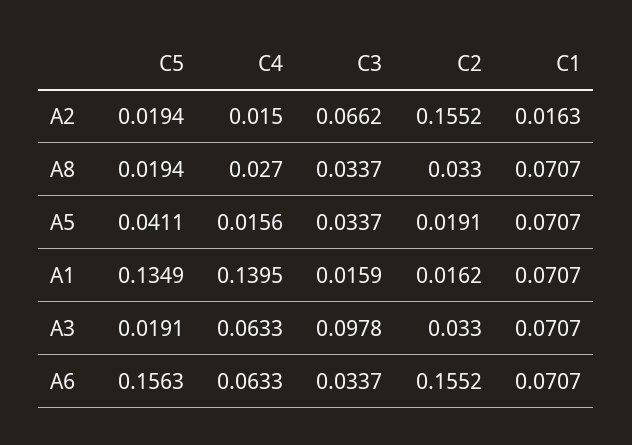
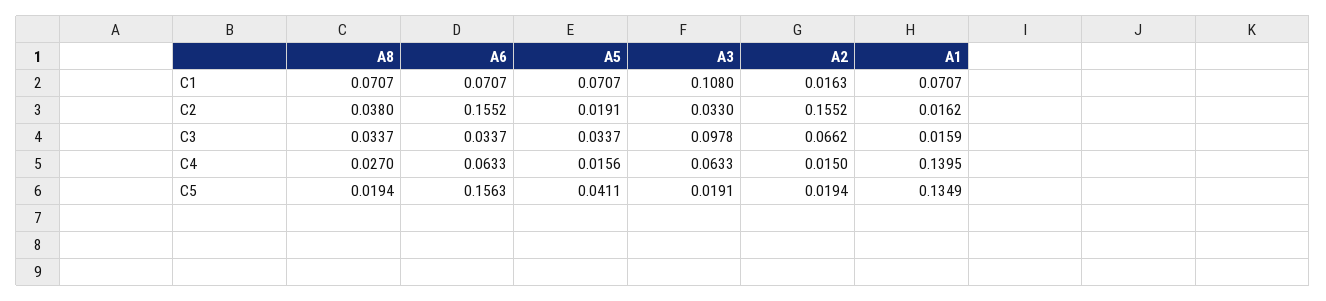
C2, A8: 0.033 -> 0.038
C1, A3: 0.0707 -> 0.108

